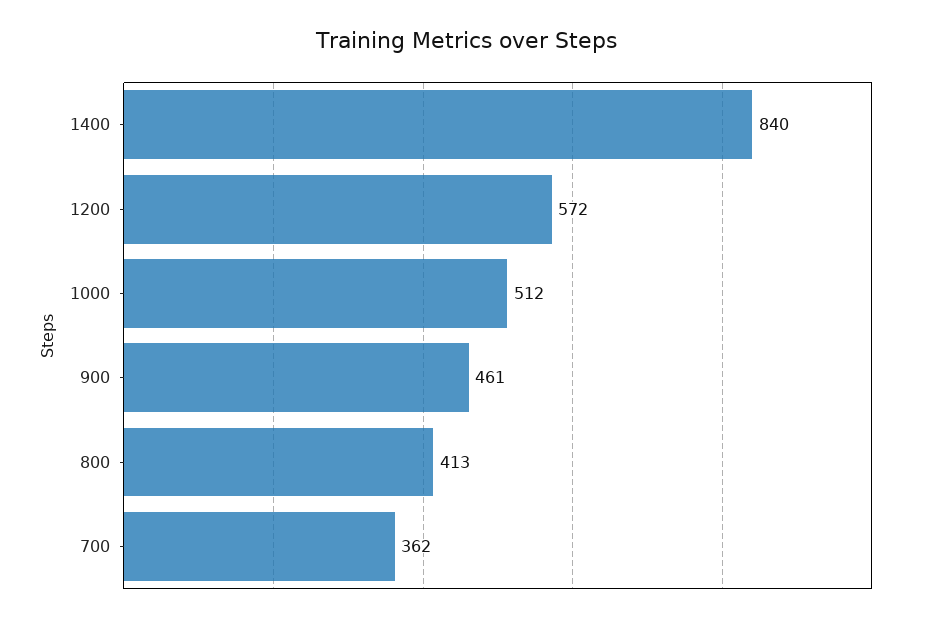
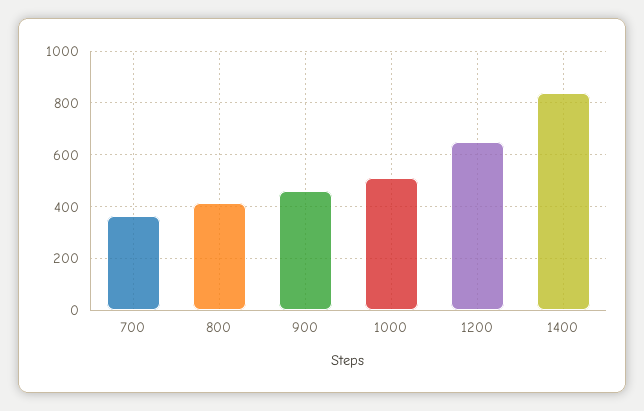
1200: 572 -> 650

